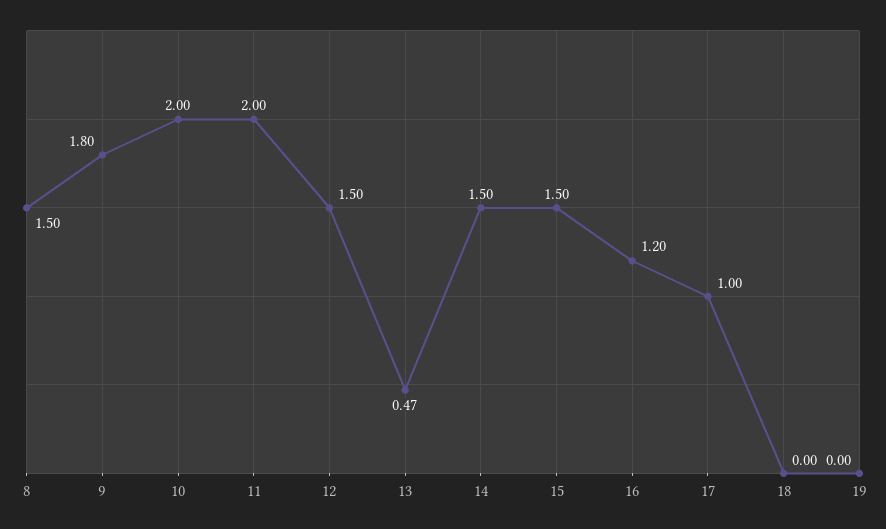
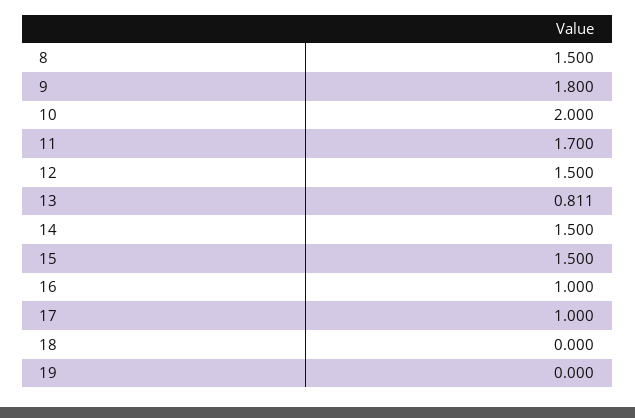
11: 2 -> 1.7
13: 0.47 -> 0.811
16: 1.2 -> 1

